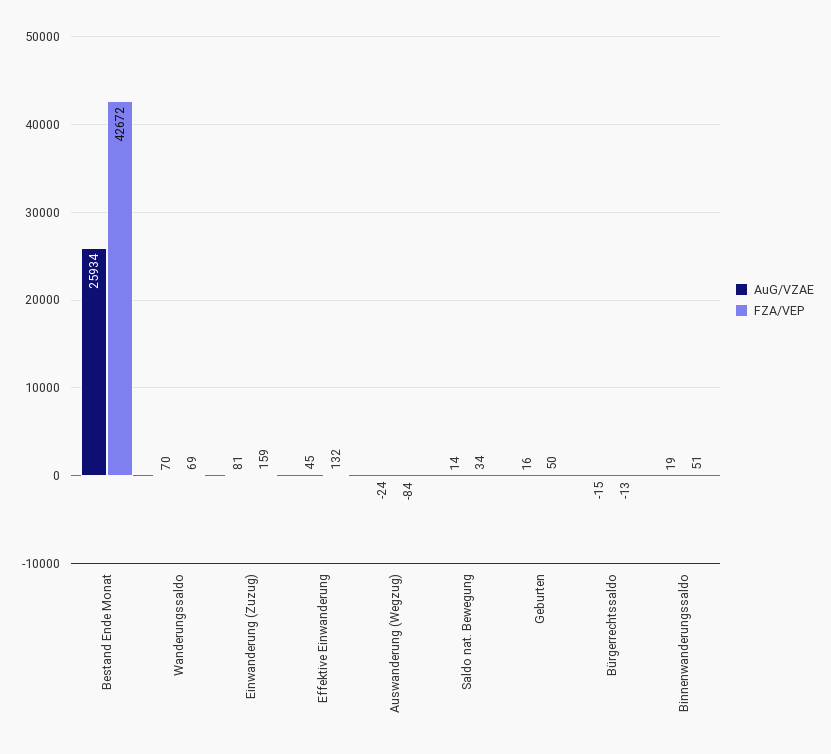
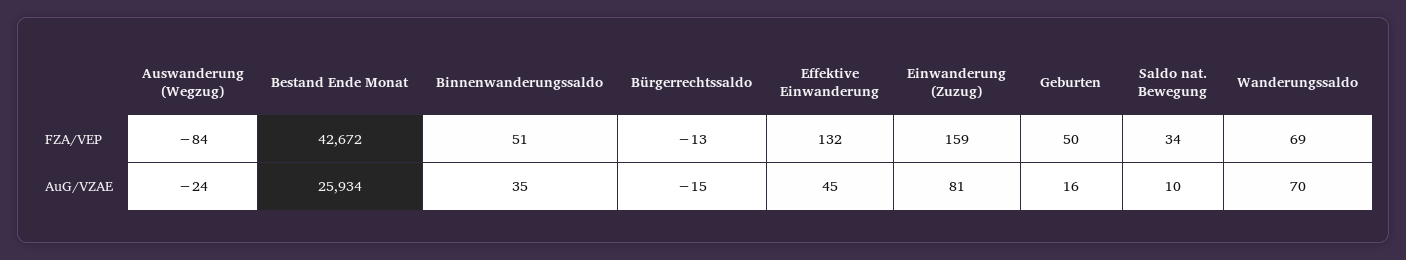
AuG/VZAE, Saldo nat. Bewegung: 14 -> 10
AuG/VZAE, Binnenwanderungssaldo: 19 -> 35

